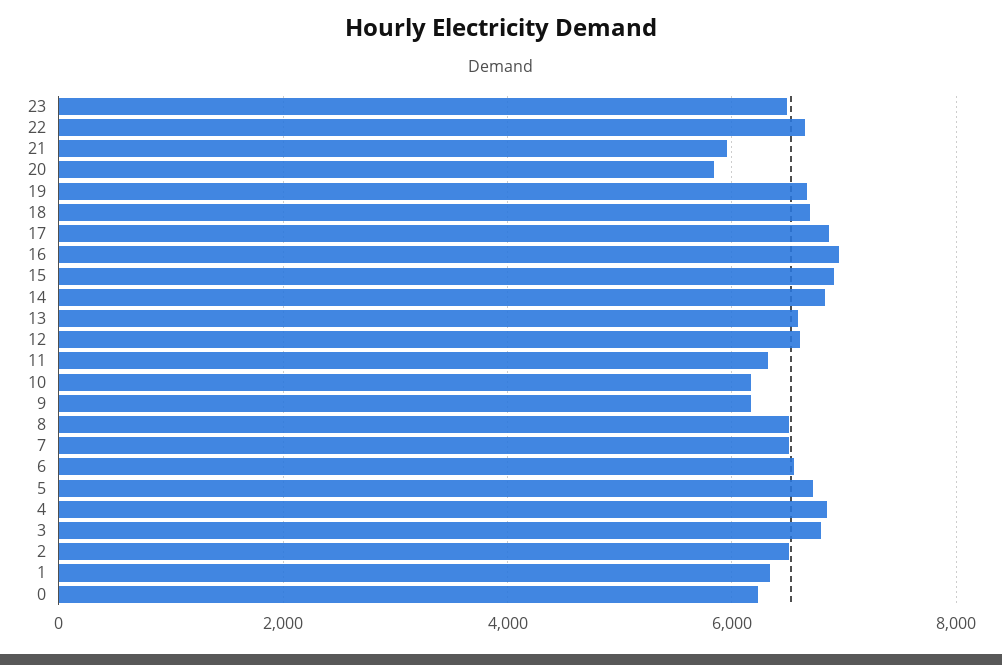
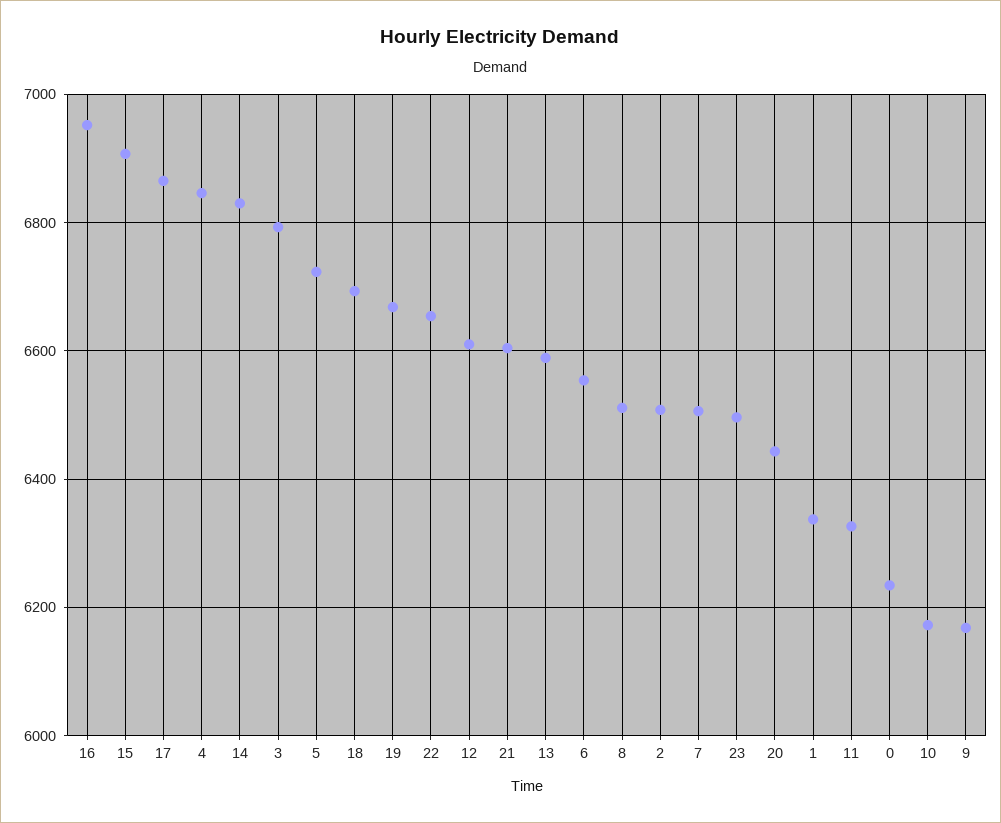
21: 6000 -> 6600
20: 5800 -> 6440

